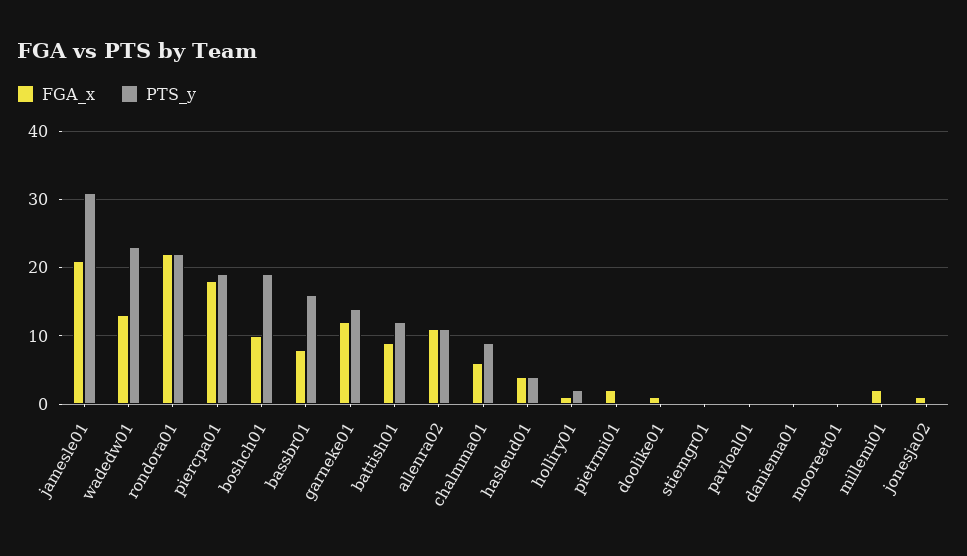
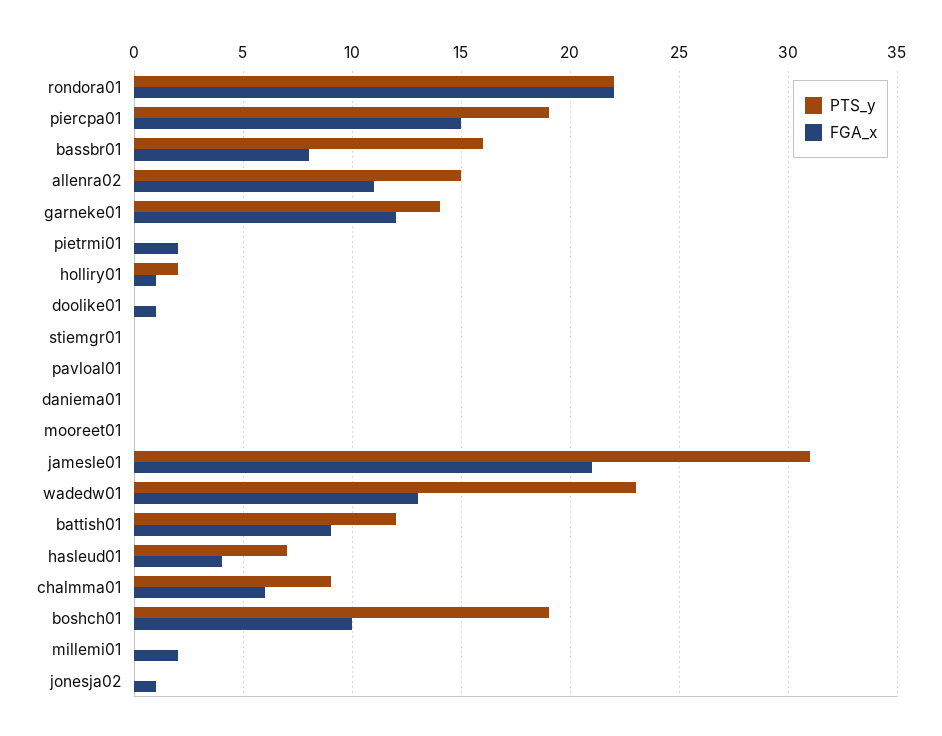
FGA_x, piercpa01: 18 -> 15
PTS_y, allenra02: 11 -> 15
PTS_y, hasleud01: 4 -> 7

